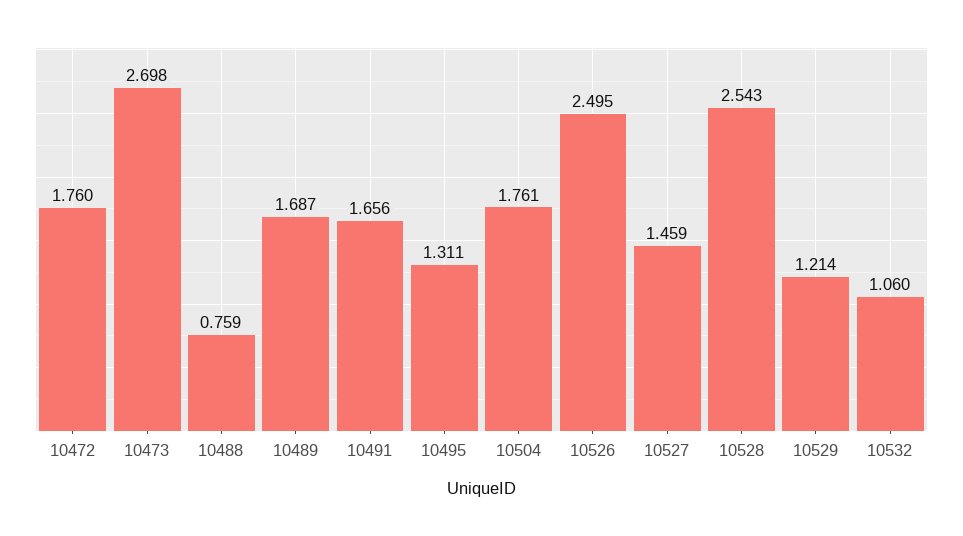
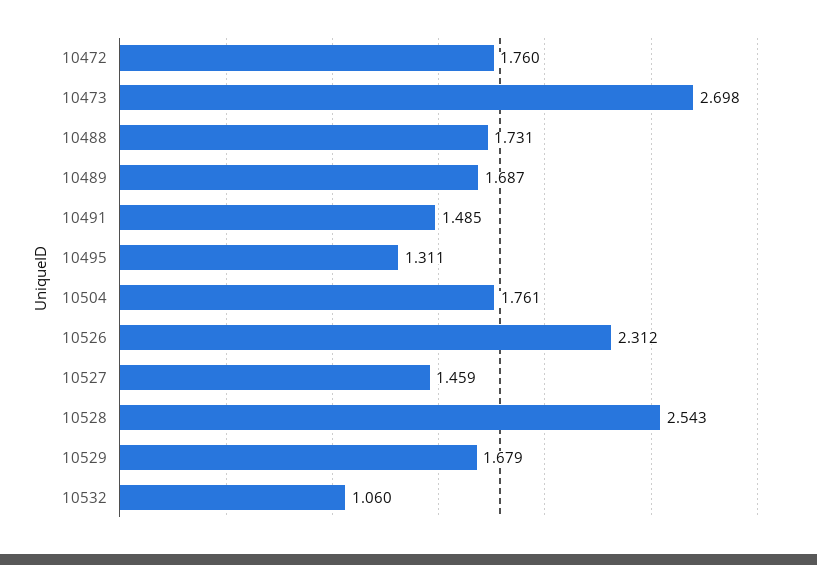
10488: 0.759 -> 1.731
10491: 1.656 -> 1.485
10526: 2.495 -> 2.312
10529: 1.214 -> 1.679

